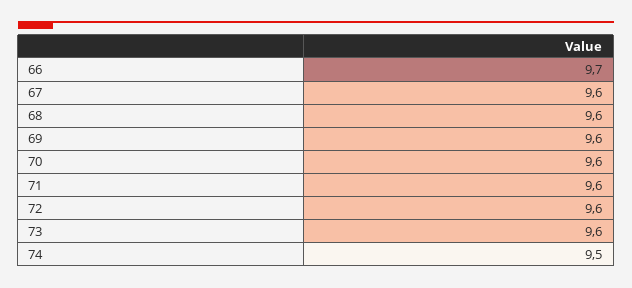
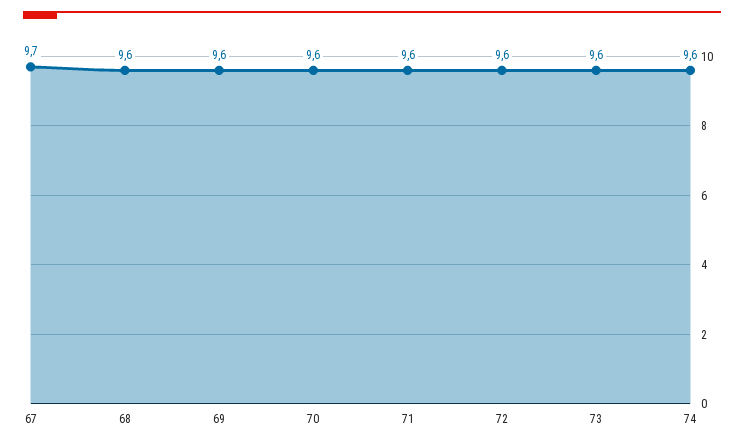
66: 9.7 -> none
67: 9.6 -> 9.7
74: 9.5 -> 9.6

